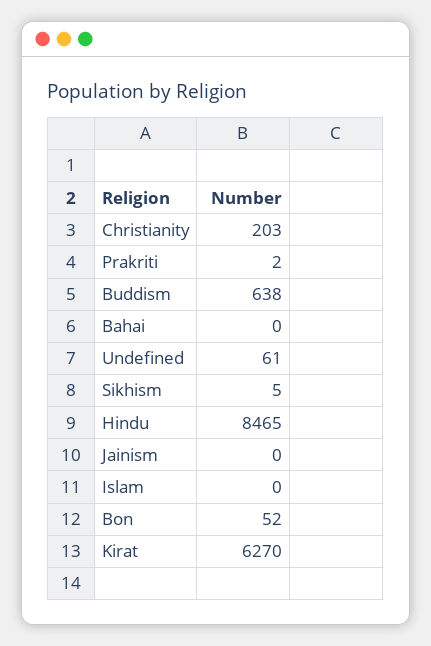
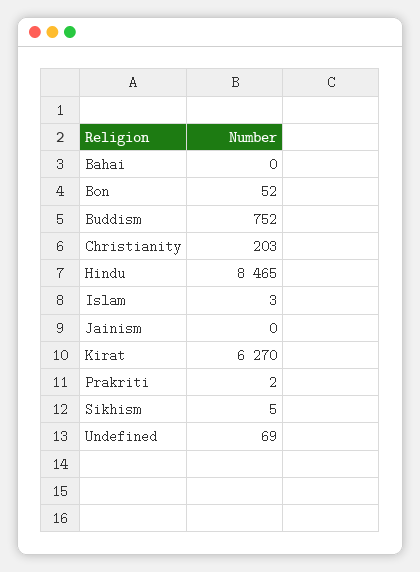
Buddism: 638 -> 752
Undefined: 61 -> 69
Islam: 0 -> 3

